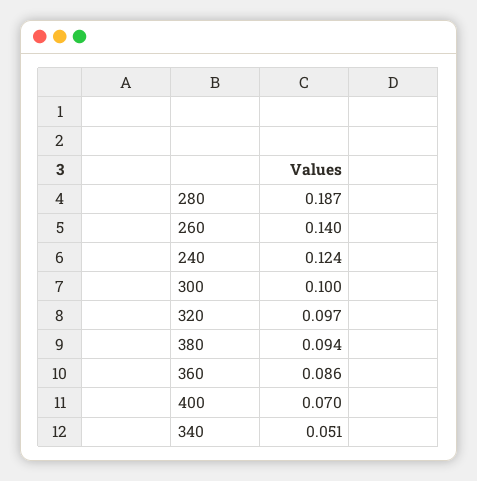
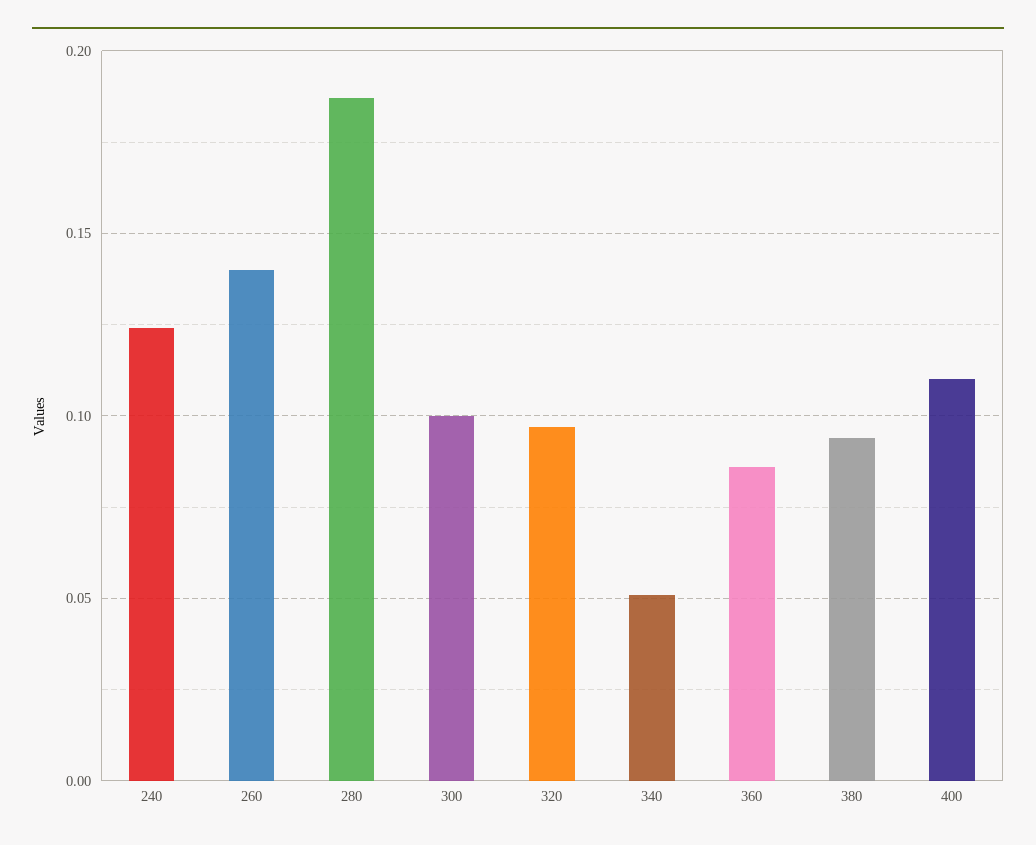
400: 0.07 -> 0.11

